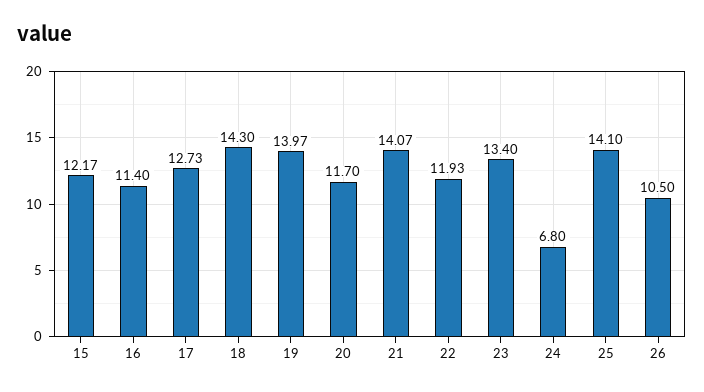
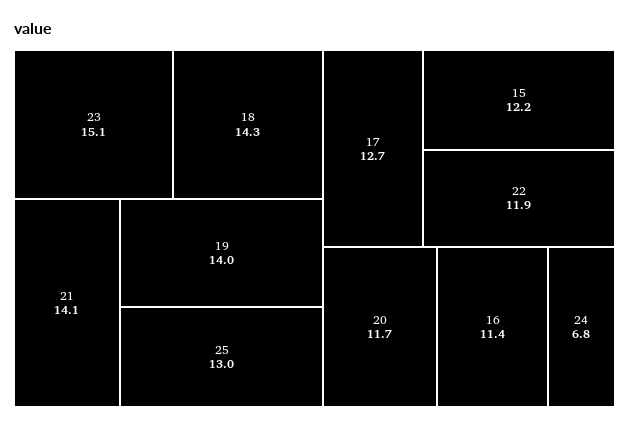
23: 13.4 -> 15.1
25: 14.1 -> 13
26: 10.5 -> none

